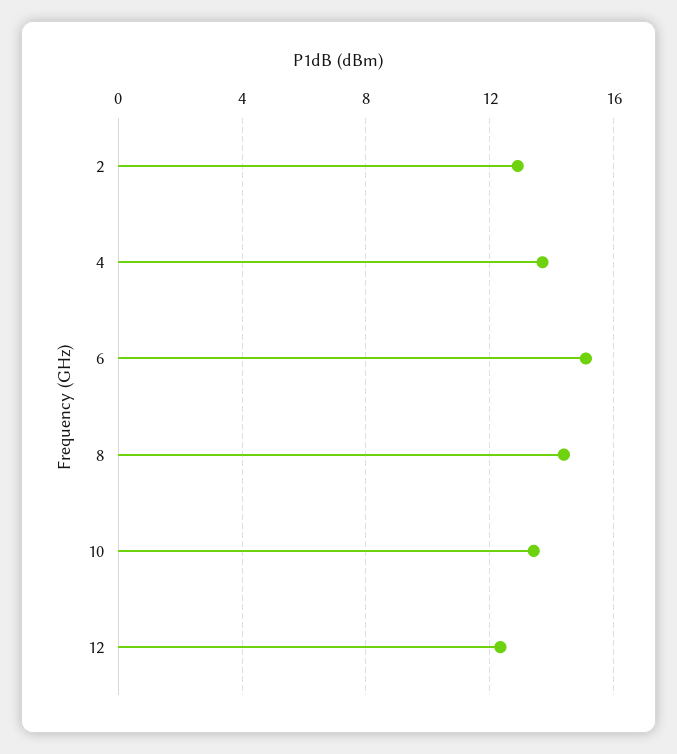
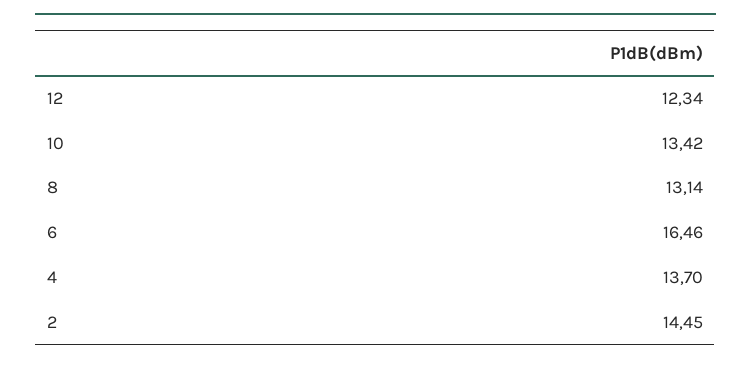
2: 13 -> 14.45
6: 15 -> 16.46
8: 14.5 -> 13.14

